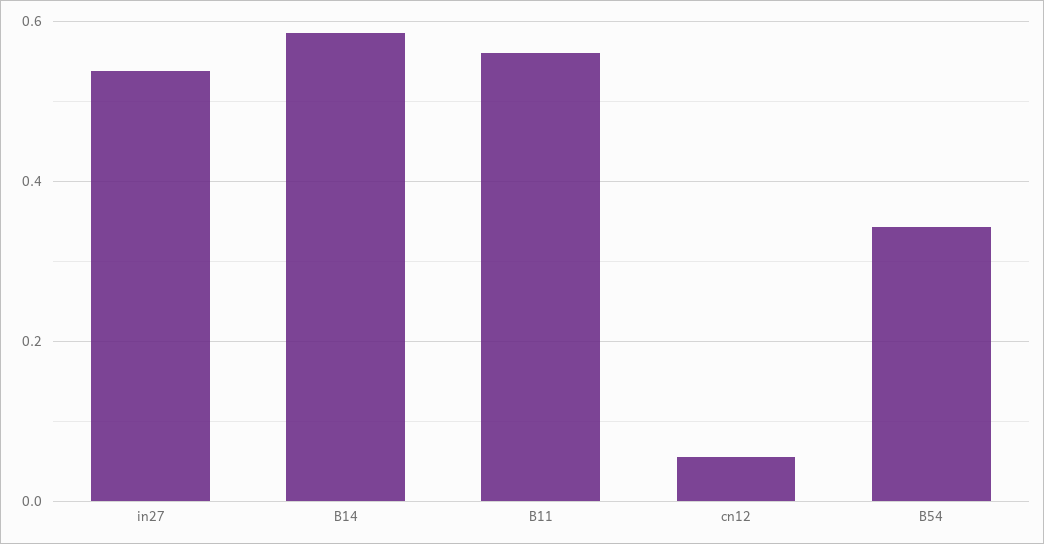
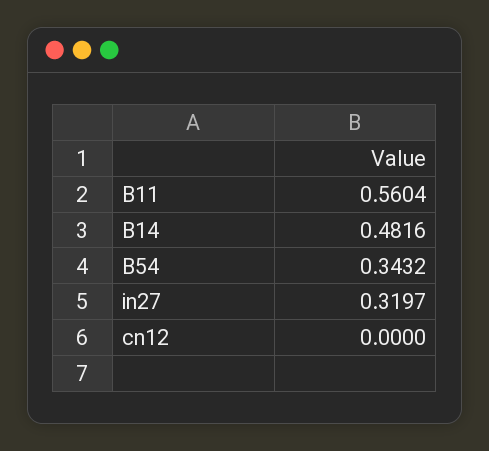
in27: 0.54 -> 0.3197
B14: 0.58 -> 0.4816
cn12: 0.06 -> 0

